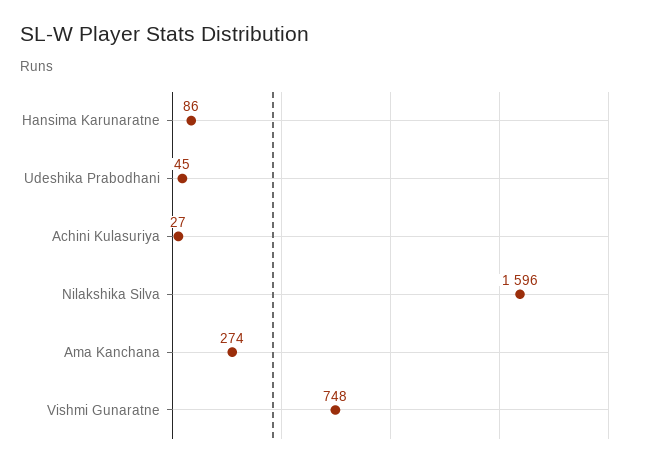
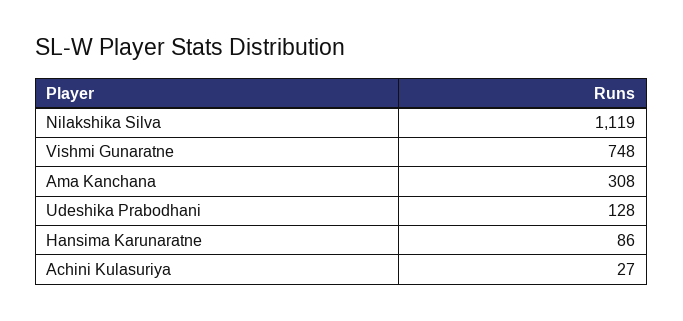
Udeshika Prabodhani: 45 -> 128
Nilakshika Silva: 1596 -> 1119
Ama Kanchana: 274 -> 308

